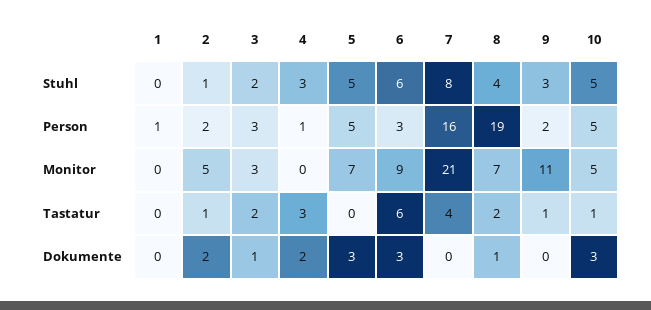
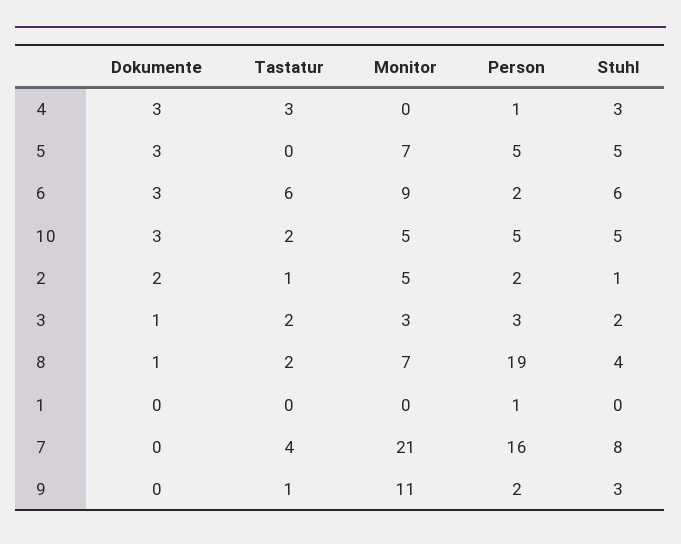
6, Person: 3 -> 2
10, Tastatur: 1 -> 2
4, Dokumente: 2 -> 3

